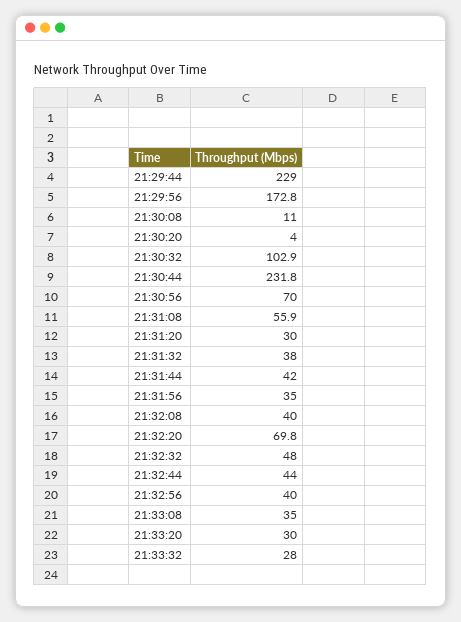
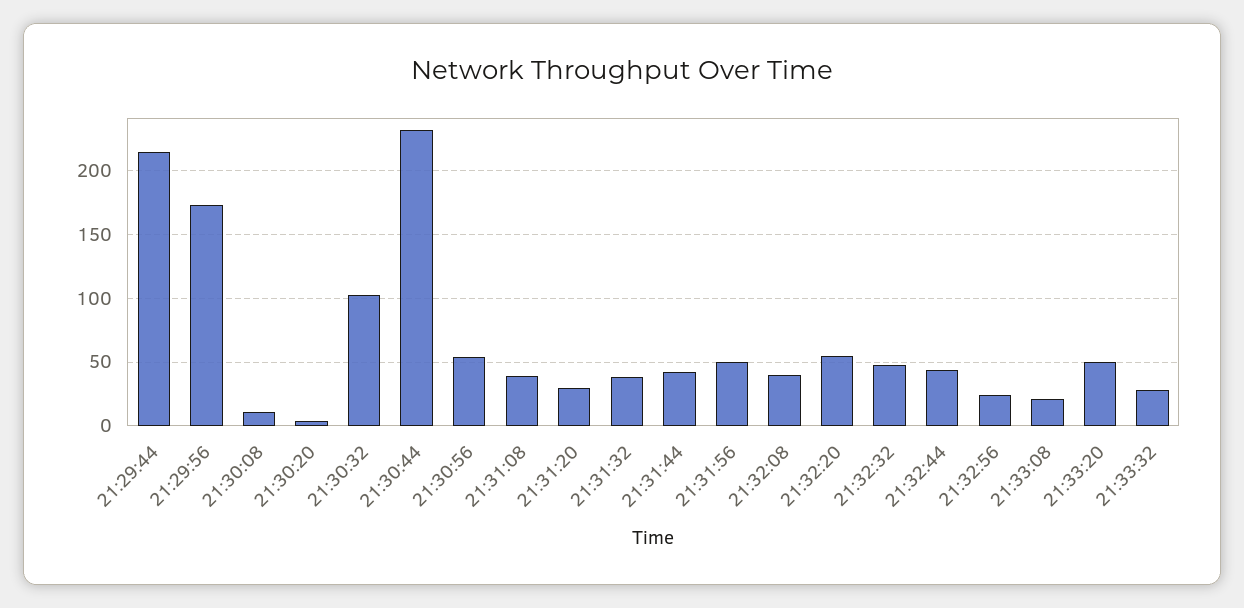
21:29:44: 229 -> 215
21:30:56: 70 -> 55
21:31:08: 55.9 -> 40
21:31:56: 35 -> 50
21:32:20: 69.8 -> 55
21:32:56: 40 -> 25
21:33:08: 35 -> 20
21:33:20: 30 -> 50

